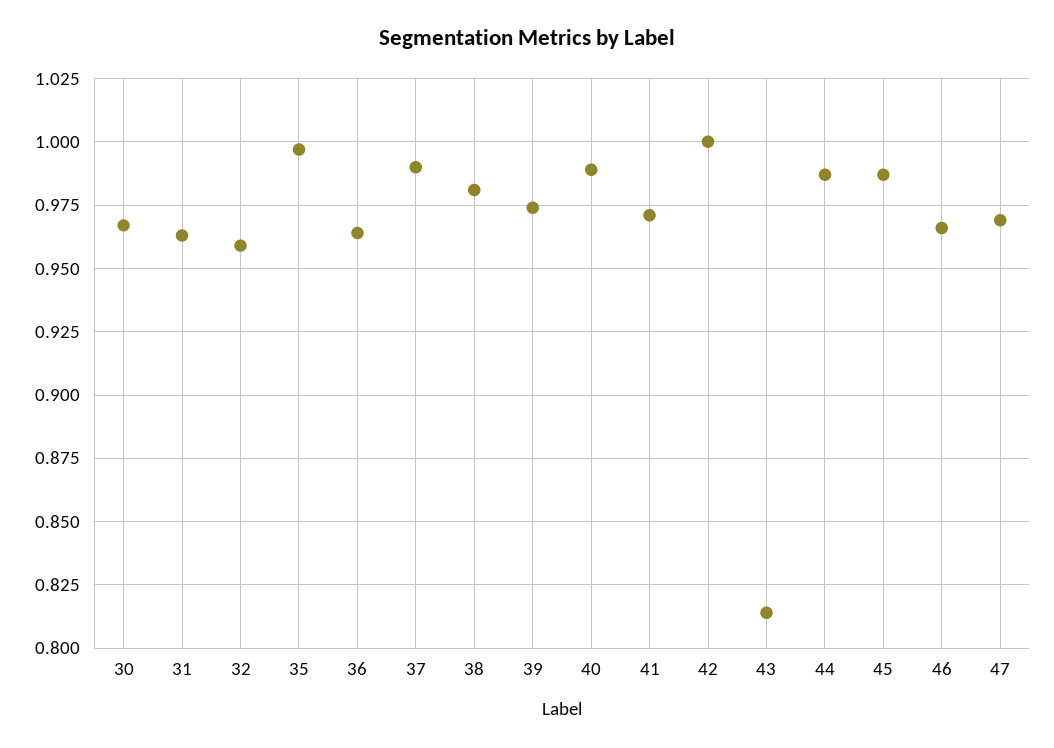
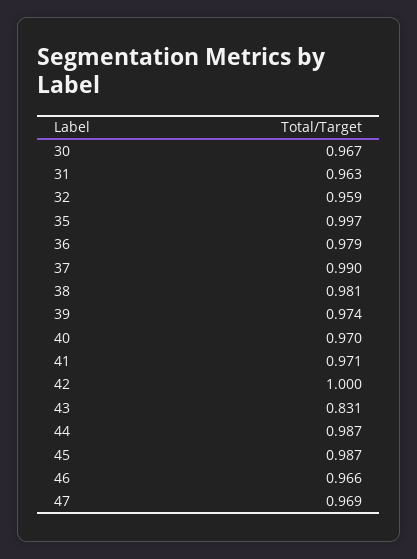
36: 0.965 -> 0.979
40: 0.99 -> 0.97
43: 0.815 -> 0.831

